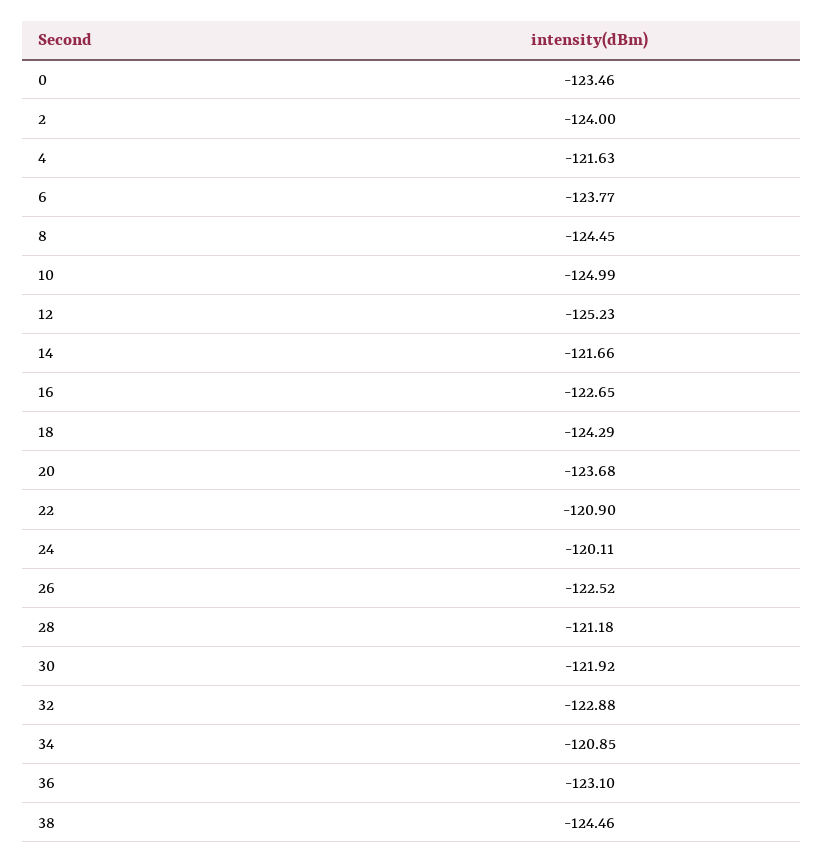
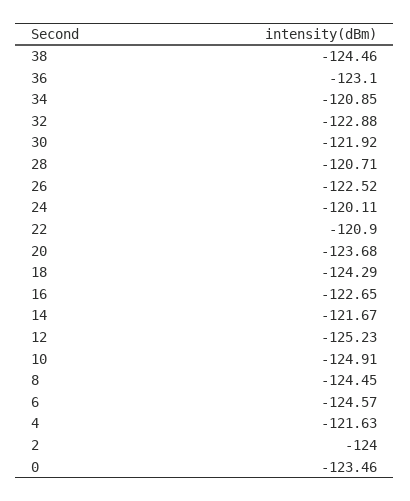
6: -123.77 -> -124.57
10: -124.99 -> -124.91
14: -121.66 -> -121.67
28: -121.18 -> -120.71

